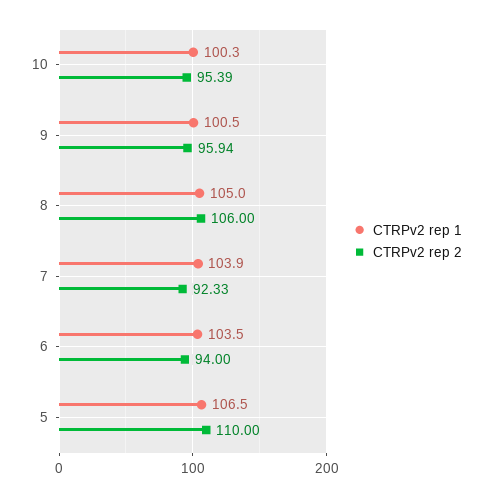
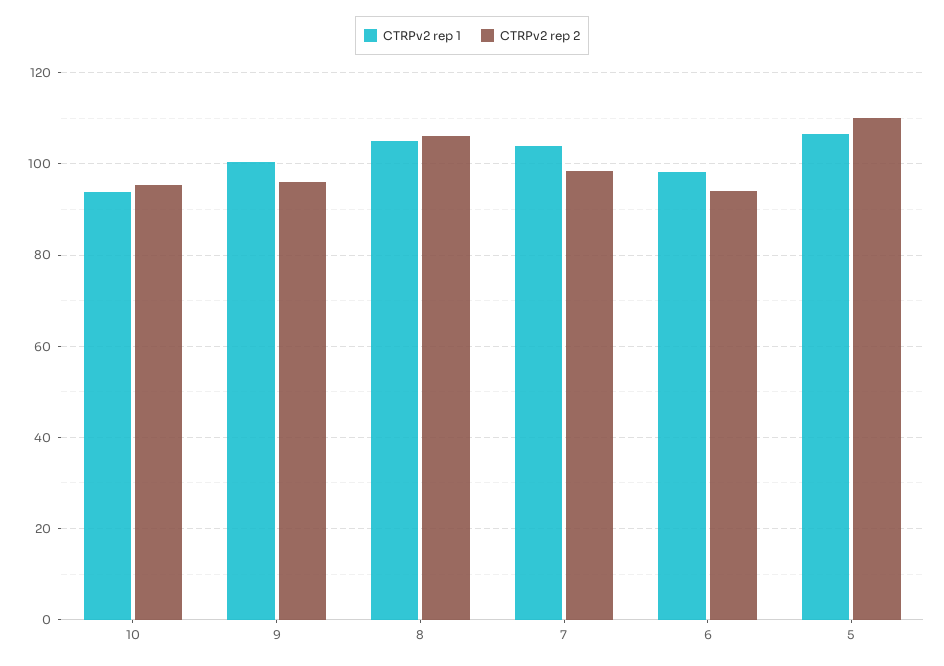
CTRPv2 rep 1, 10: 100.3 -> 94
CTRPv2 rep 2, 7: 92.33 -> 98
CTRPv2 rep 1, 6: 103.5 -> 98

